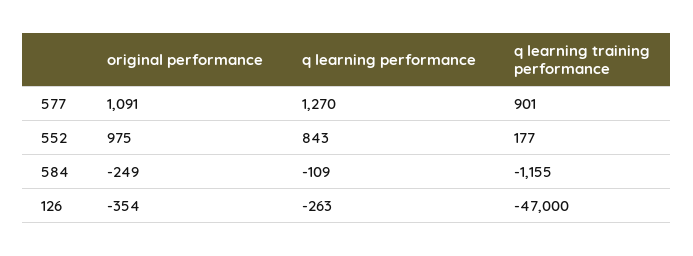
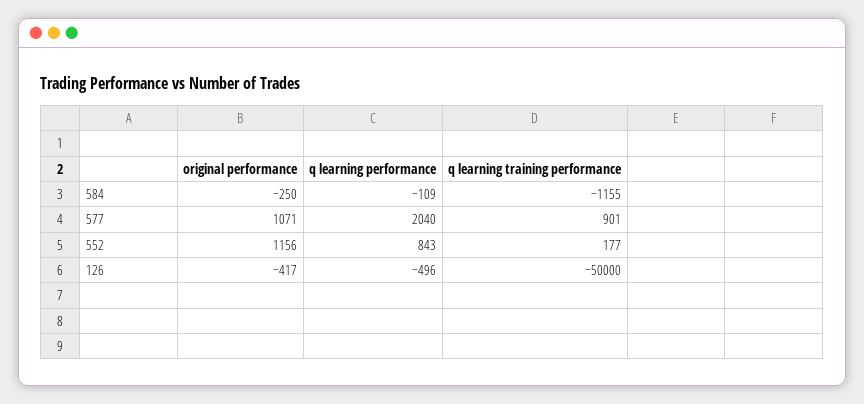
original performance, 577: 1091 -> 1071
q learning performance, 577: 1270 -> 2040
original performance, 552: 975 -> 1156
original performance, 584: -249 -> -250
original performance, 126: -354 -> -417
q learning performance, 126: -263 -> -496
q learning training performance, 126: -47000 -> -50000

